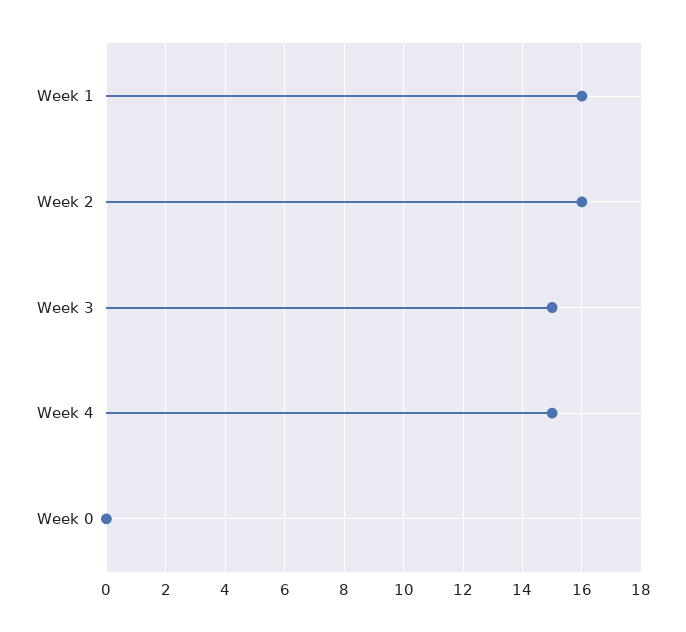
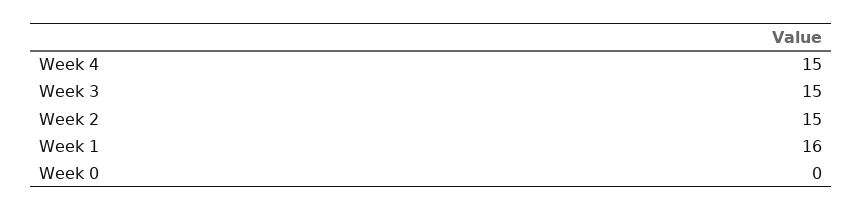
Week 2: 16 -> 15

